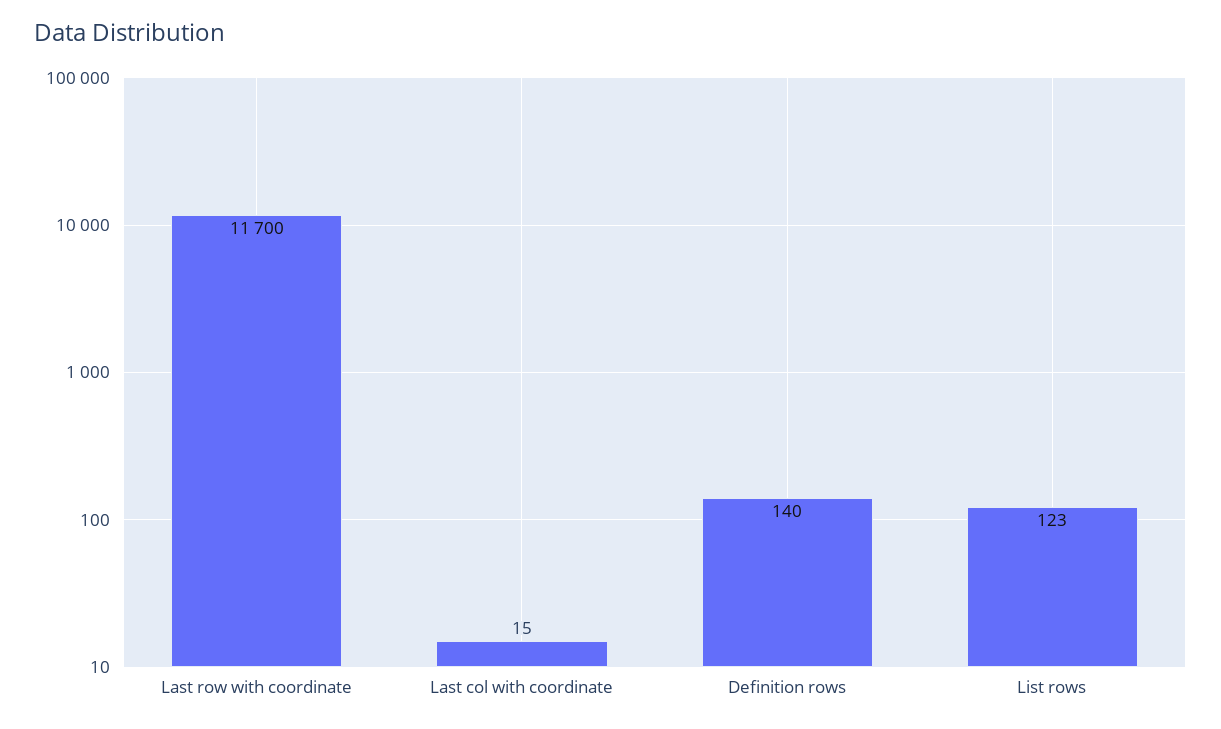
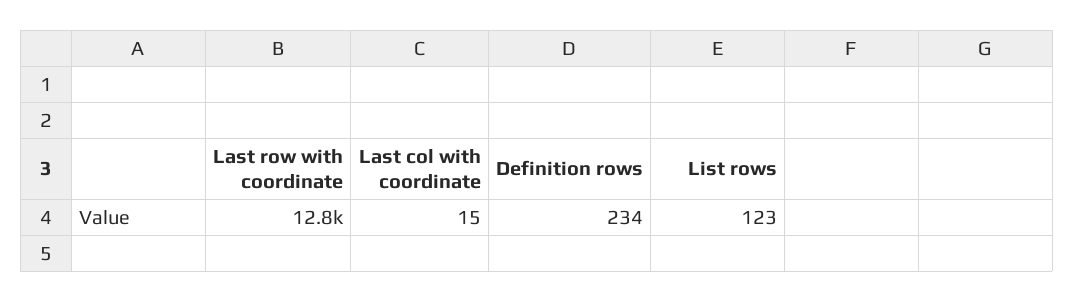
Last row with coordinate: 11700 -> 12800
Definition rows: 140 -> 234

